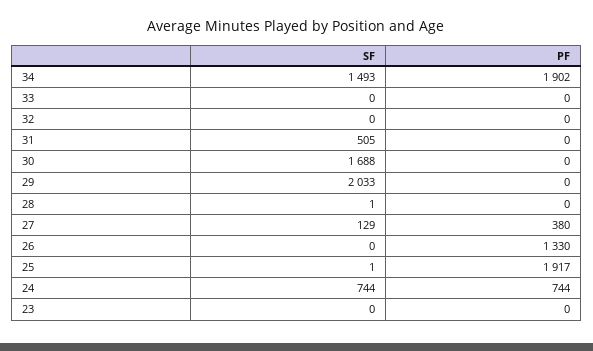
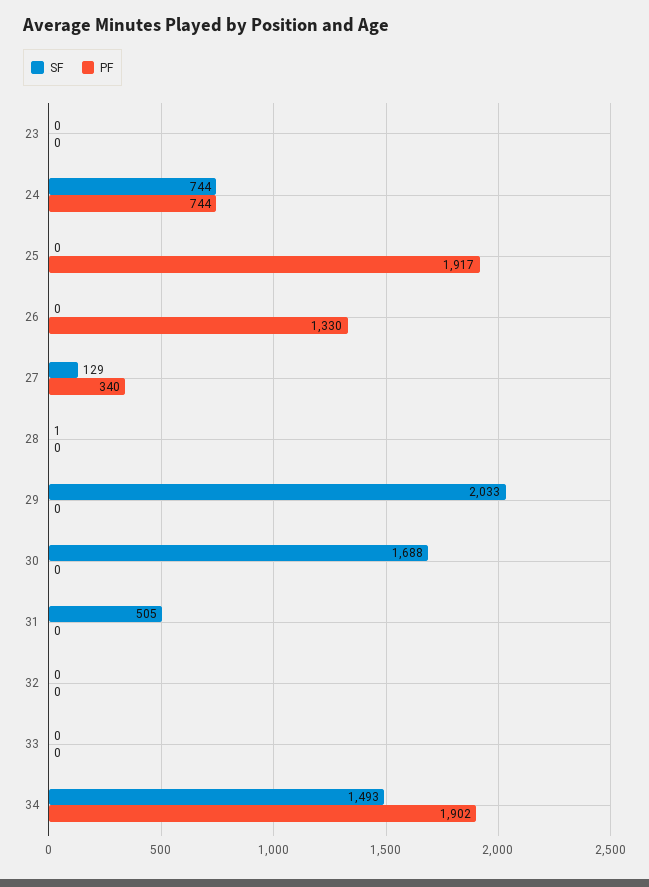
PF, 27: 380 -> 340
SF, 25: 1 -> 0

